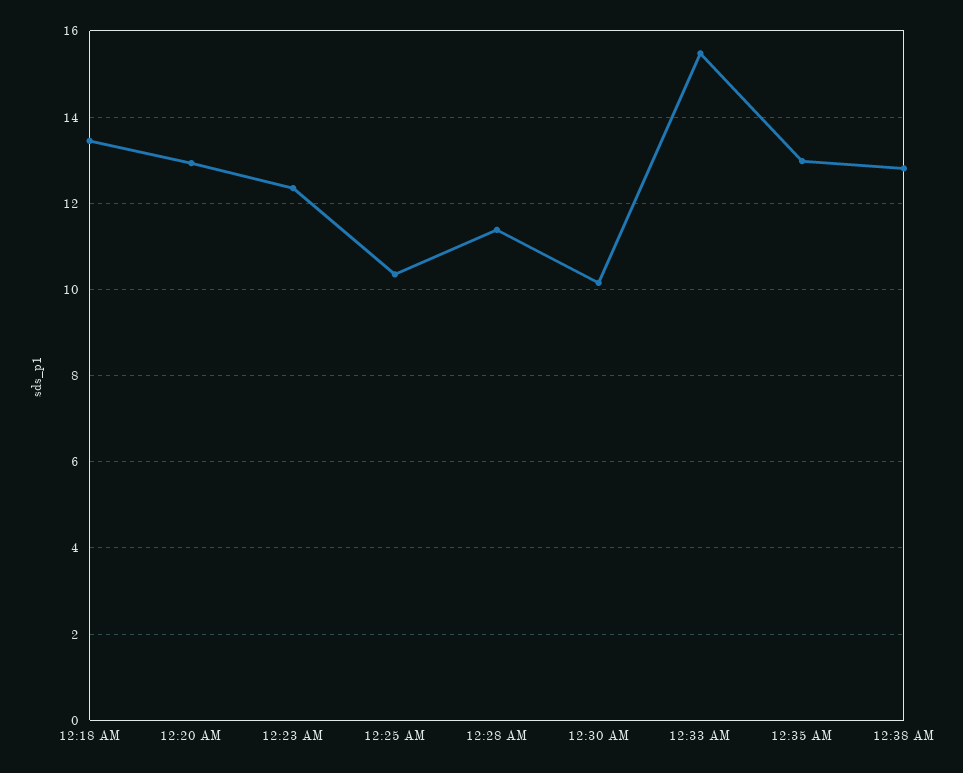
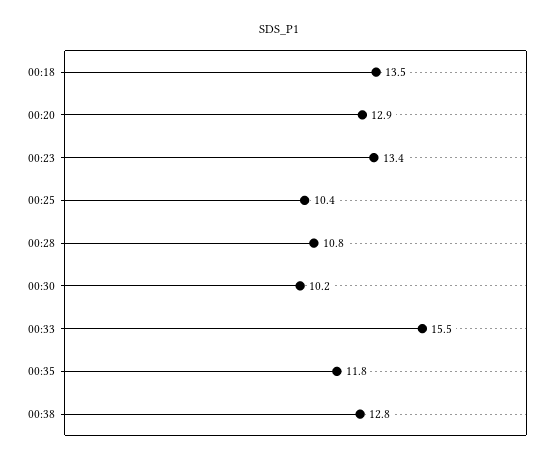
12:23 AM: 12.4 -> 13.4
12:28 AM: 11.4 -> 10.8
12:35 AM: 13 -> 11.8

